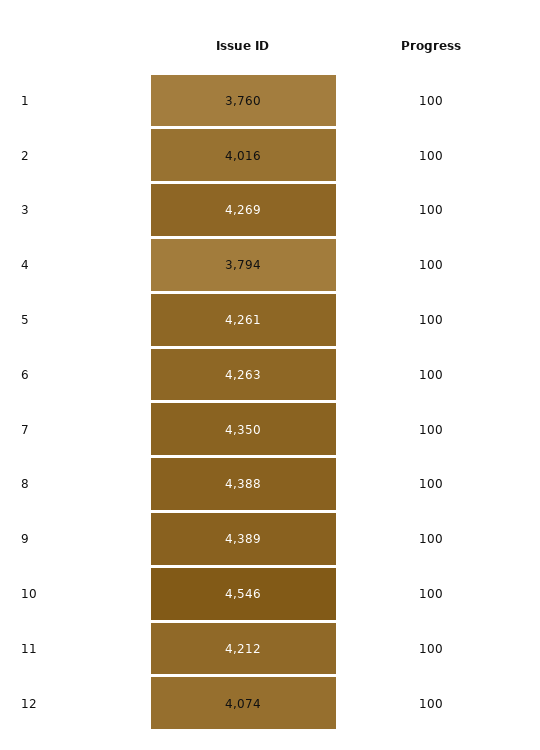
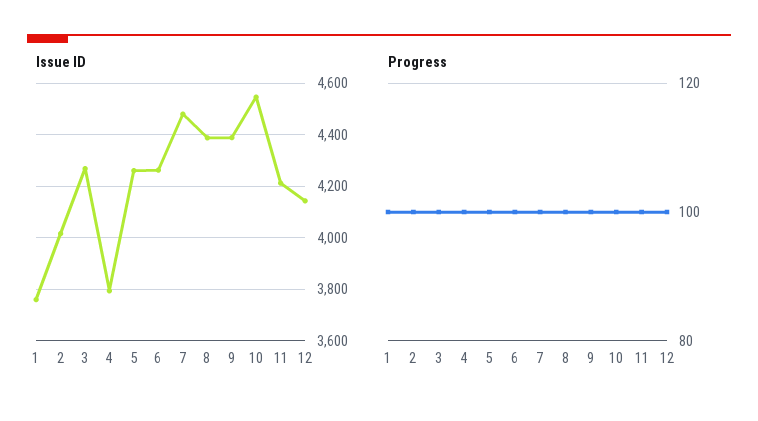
Issue ID, 7: 4350 -> 4475
Issue ID, 12: 4074 -> 4150

